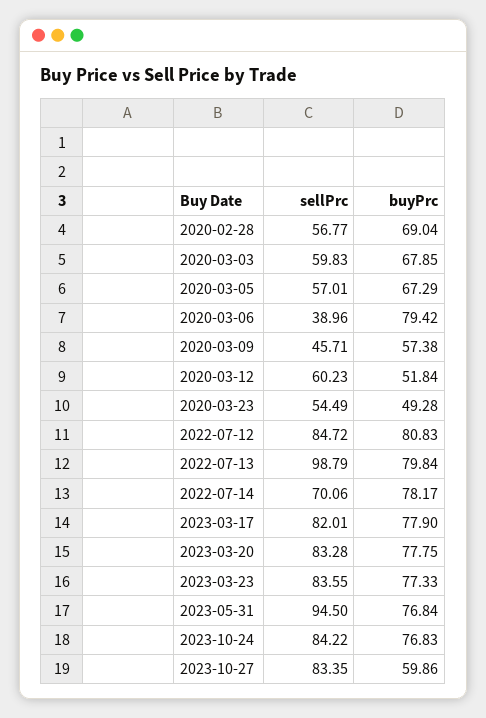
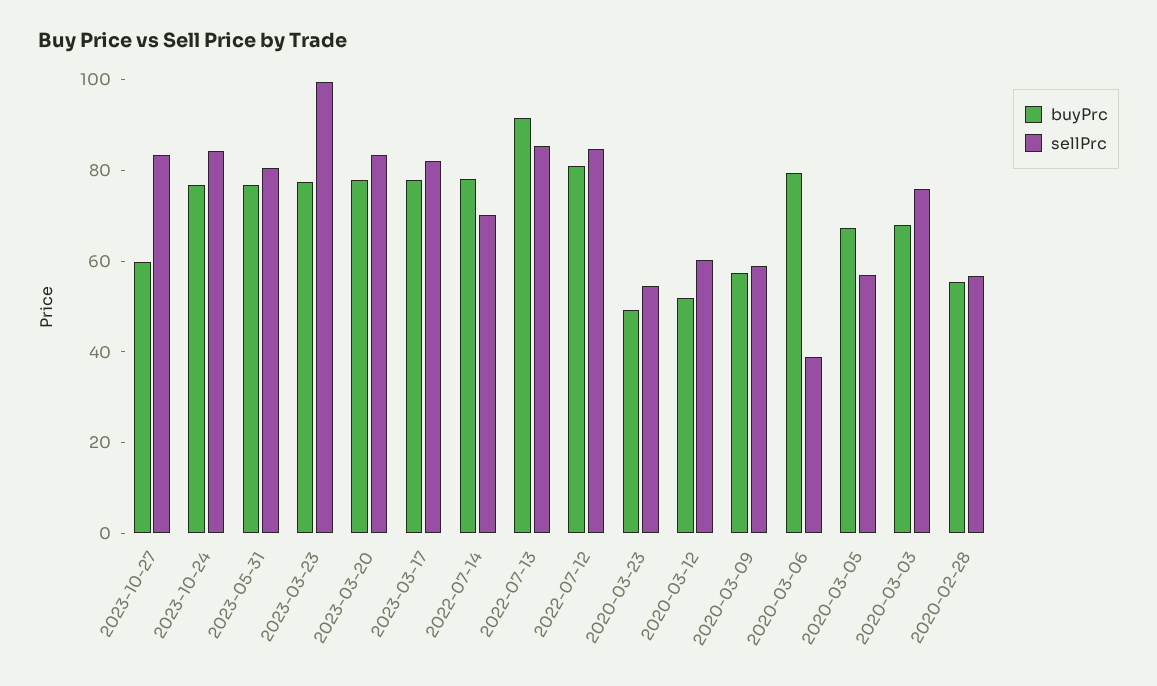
buyPrc, 2020-02-28: 69.04 -> 55
sellPrc, 2020-03-03: 59.83 -> 75
sellPrc, 2020-03-09: 45.71 -> 60
sellPrc, 2022-07-13: 98.79 -> 85
buyPrc, 2022-07-13: 79.84 -> 90
sellPrc, 2023-03-23: 83.55 -> 100
sellPrc, 2023-05-31: 94.5 -> 80

